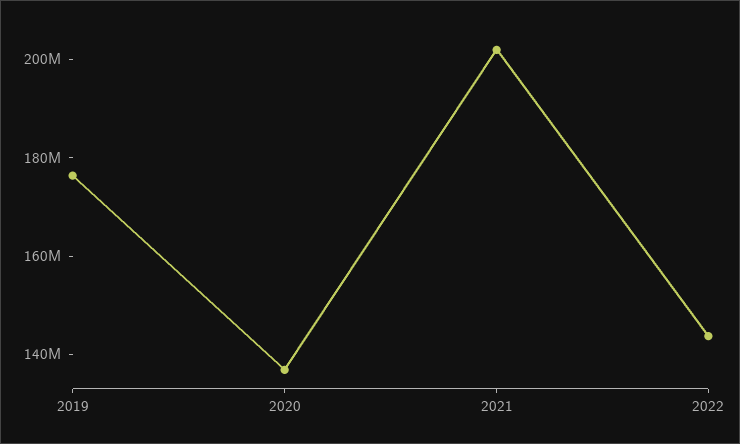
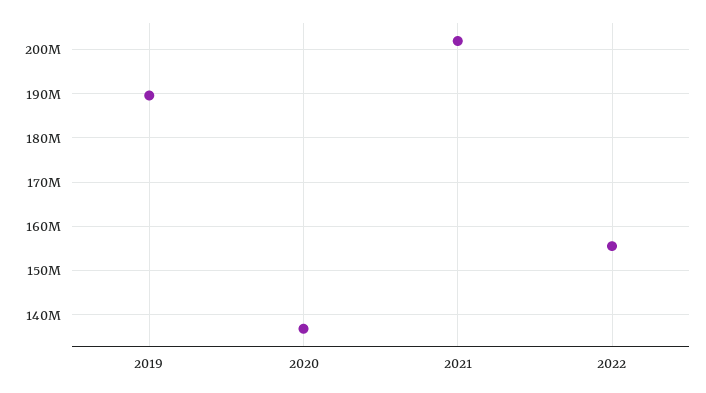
2019: 175000000 -> 190000000
2022: 145000000 -> 156000000

